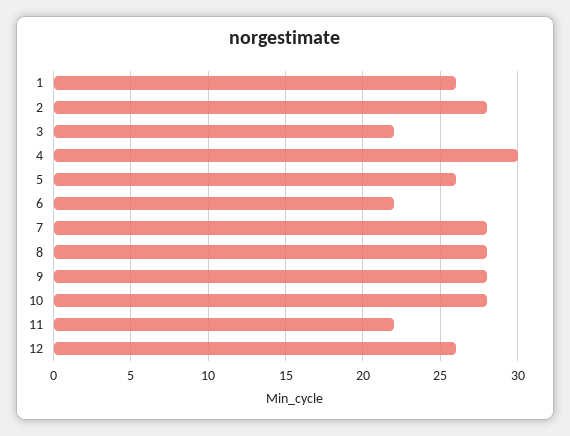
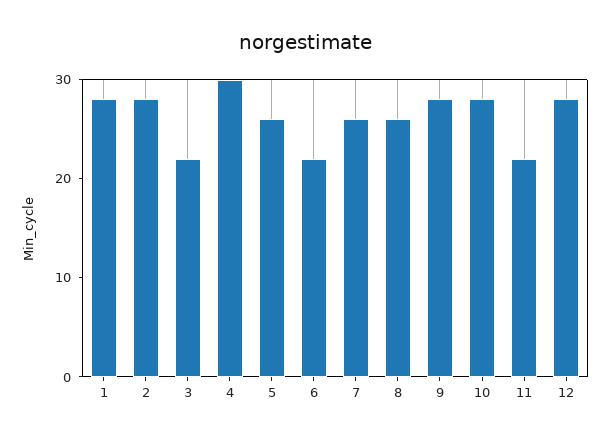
1: 26 -> 28
7: 28 -> 26
8: 28 -> 26
12: 26 -> 28

